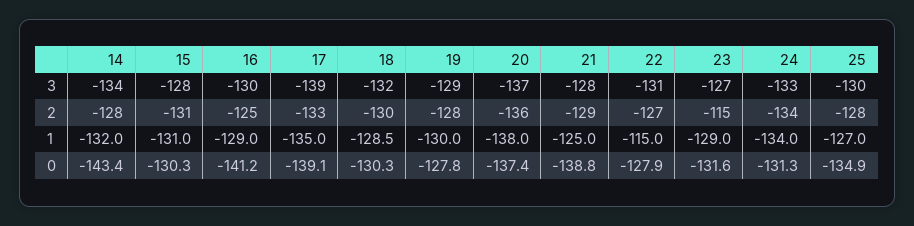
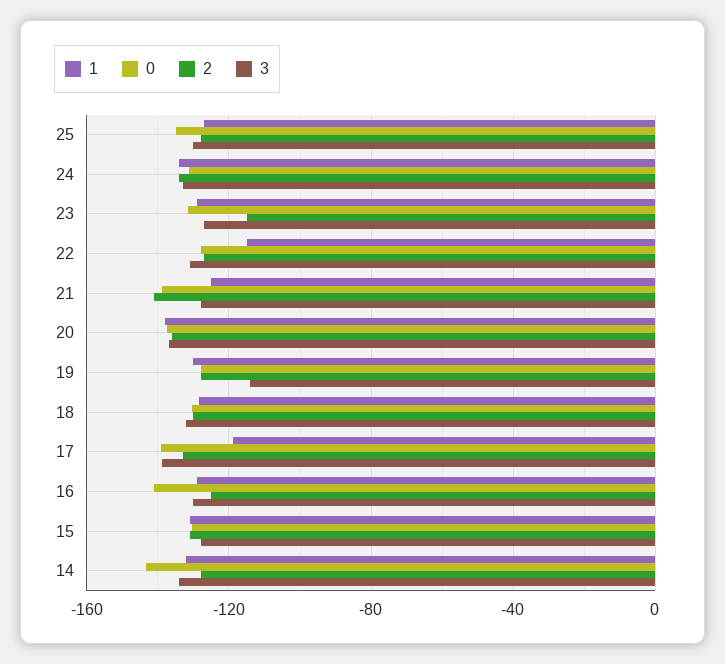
3, 19: -129 -> -115
2, 21: -129 -> -140
1, 17: -135 -> -120

